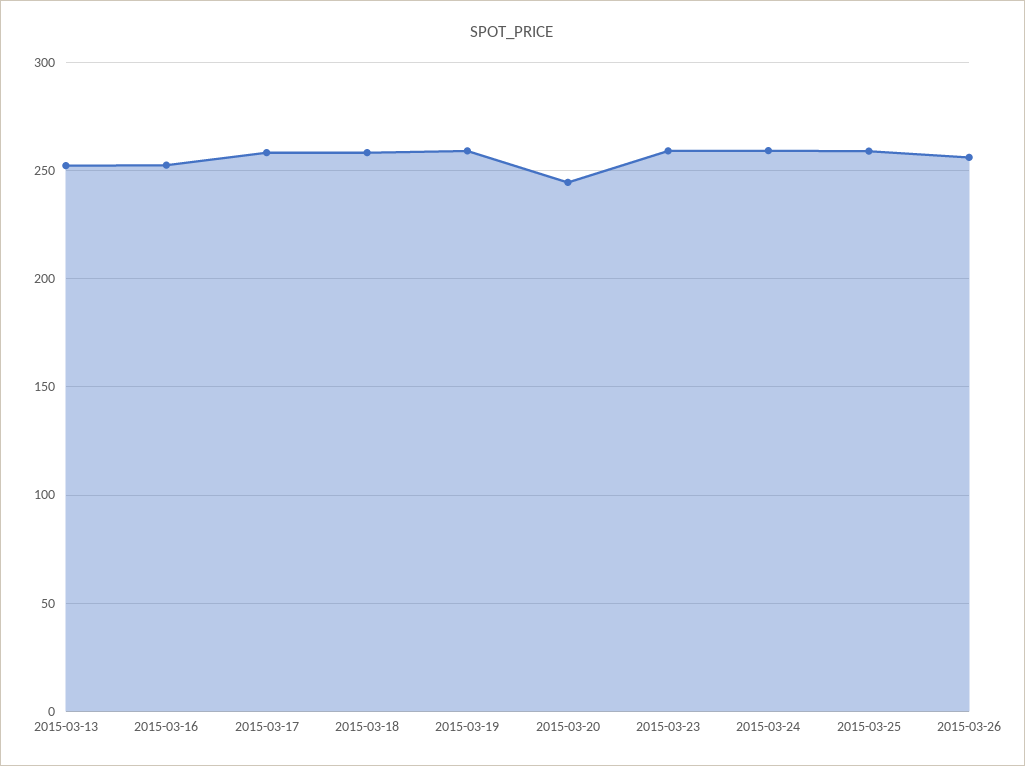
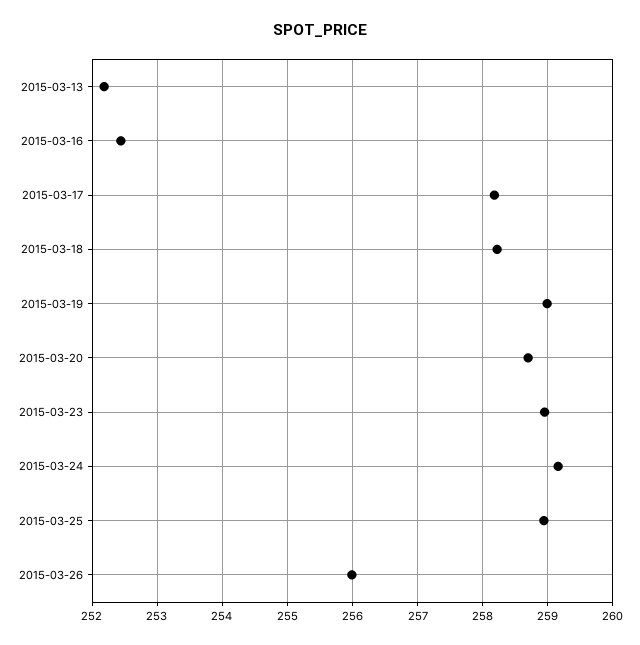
2015-03-20: 245 -> 258.7

